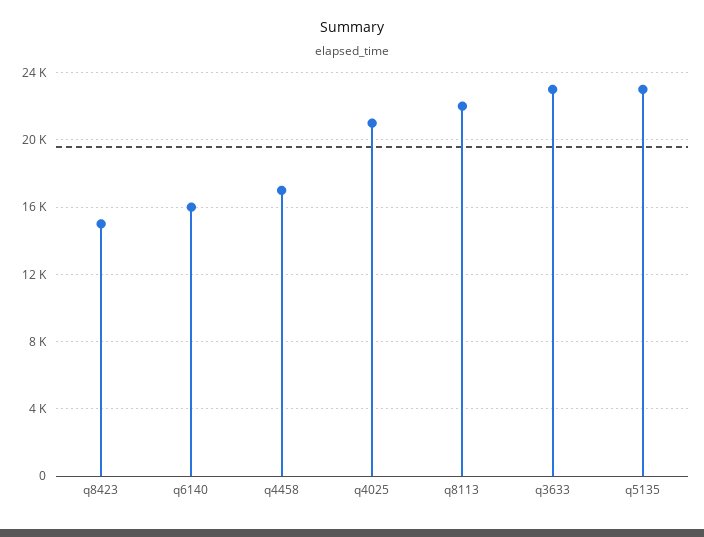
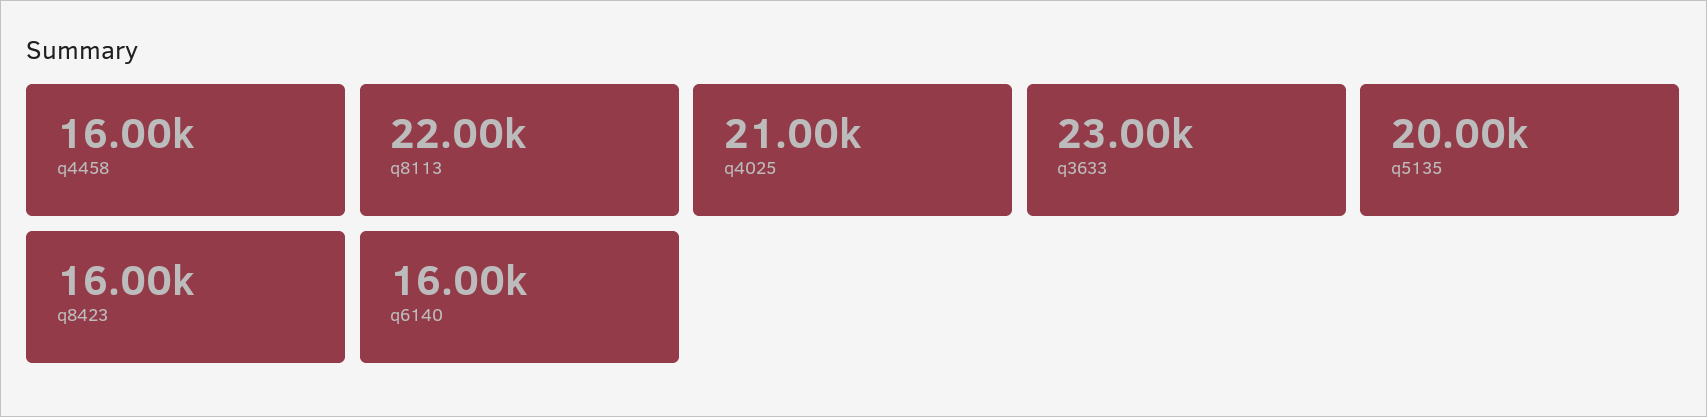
q8423: 15000 -> 16000
q4458: 17000 -> 16000
q5135: 23000 -> 20000

